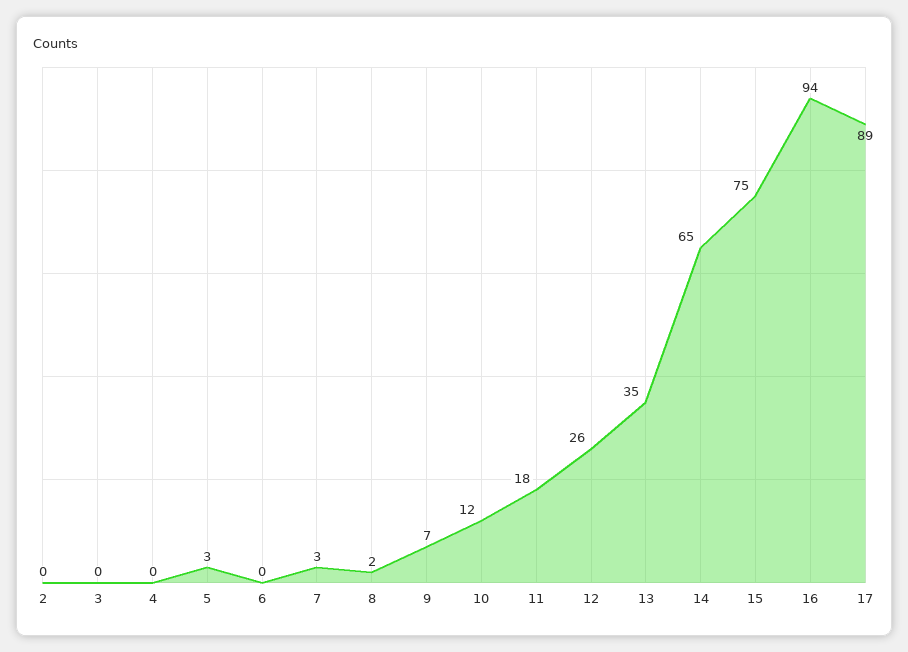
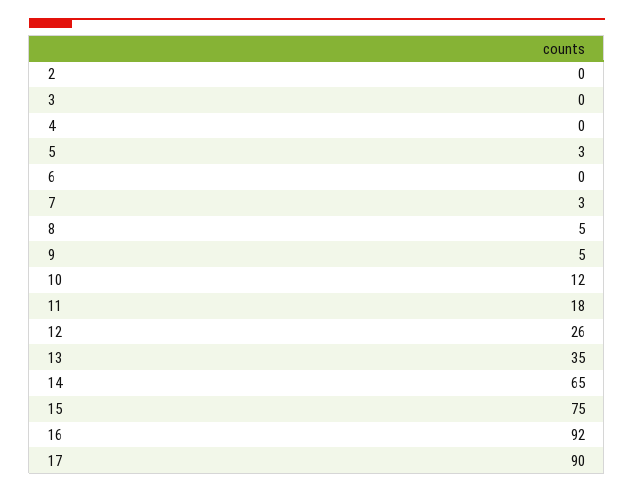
8: 2 -> 5
9: 7 -> 5
16: 94 -> 92
17: 89 -> 90

